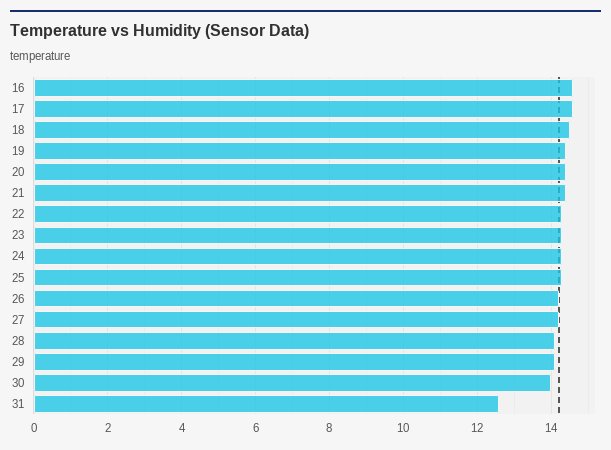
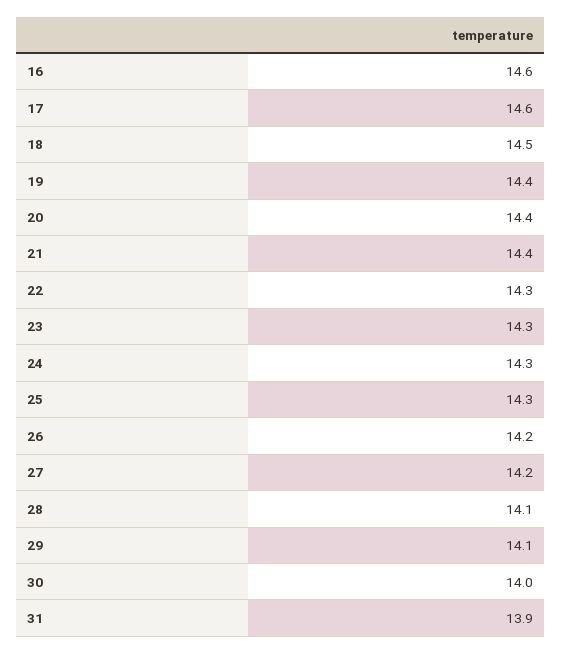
31: 12.5 -> 13.9

